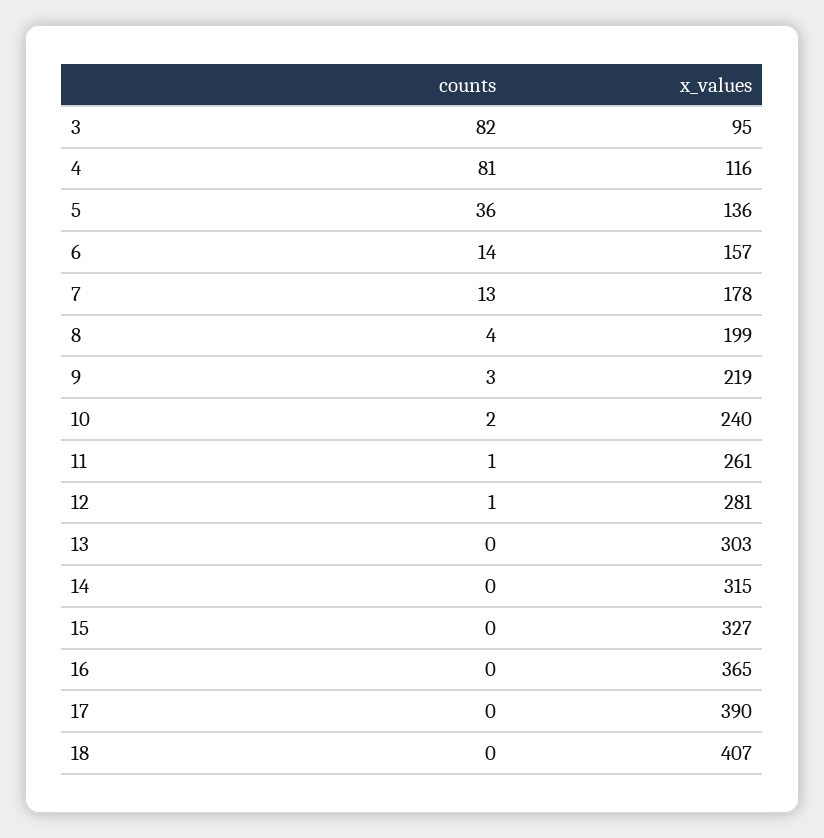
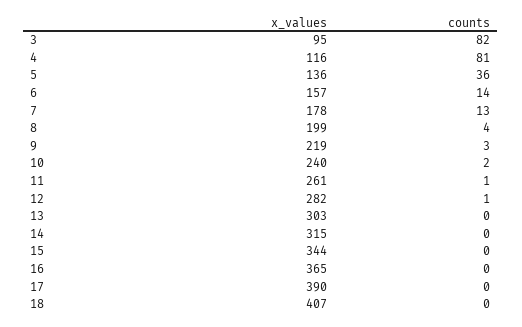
x_values, 12: 281 -> 282
x_values, 15: 327 -> 344

